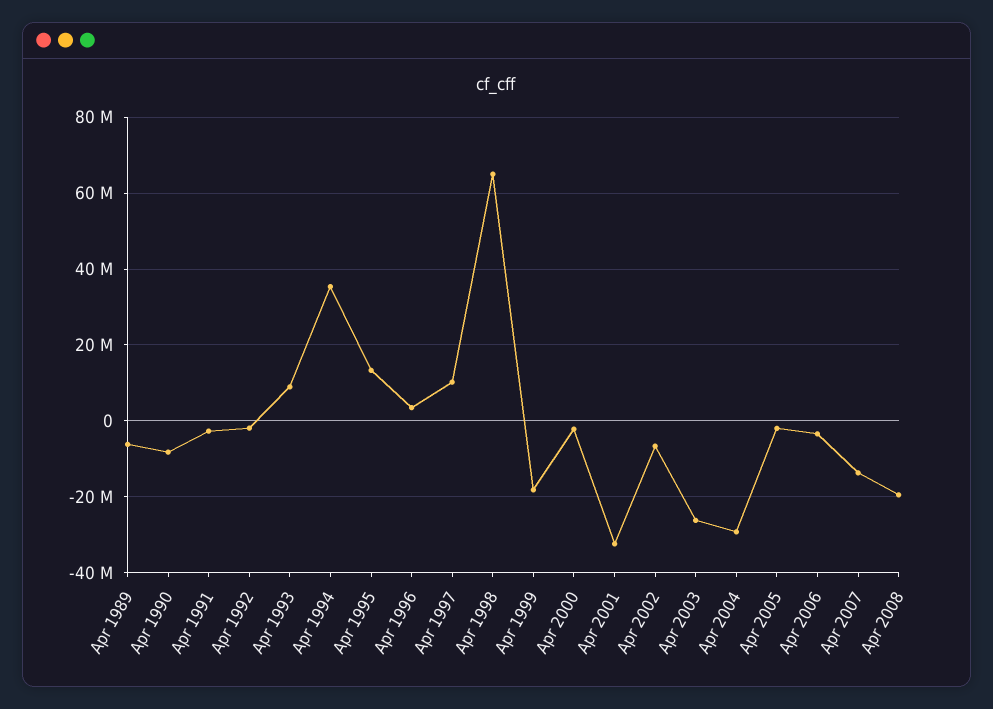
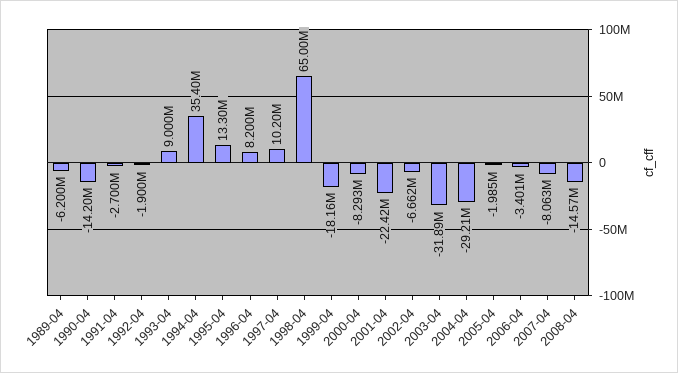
Apr 1990: -8000000 -> -14200000
Apr 1996: 4000000 -> 8200000
Apr 2000: -2000000 -> -8293000
Apr 2001: -32000000 -> -22420000
Apr 2003: -26000000 -> -31890000
Apr 2007: -14000000 -> -8063000
Apr 2008: -20000000 -> -14570000

